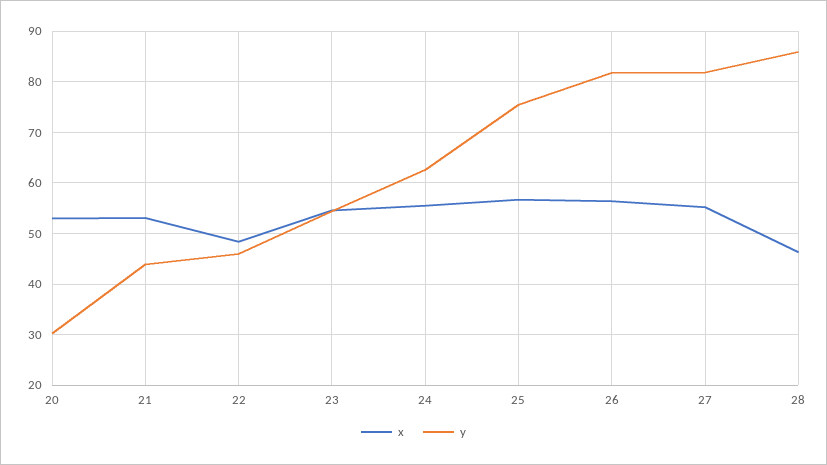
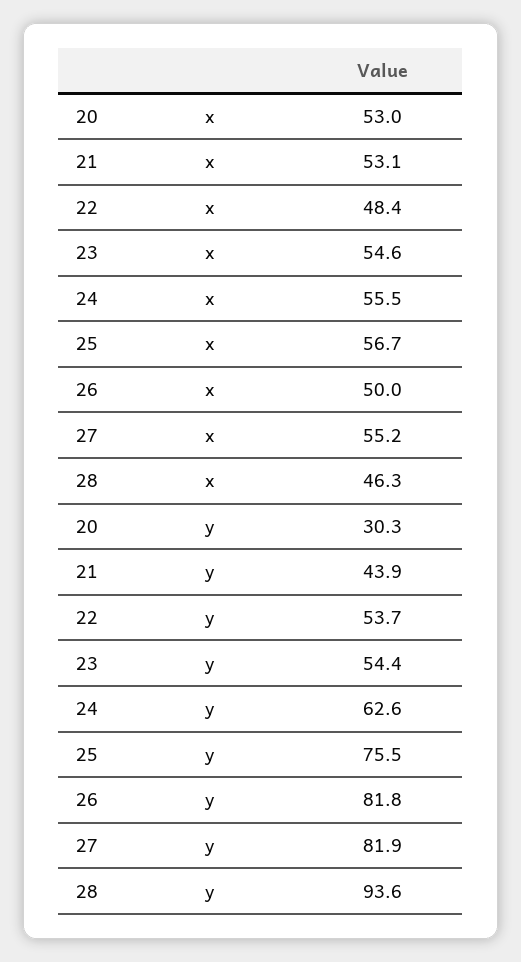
y, 22: 46 -> 53.7
x, 26: 56 -> 50
y, 28: 86 -> 93.6

